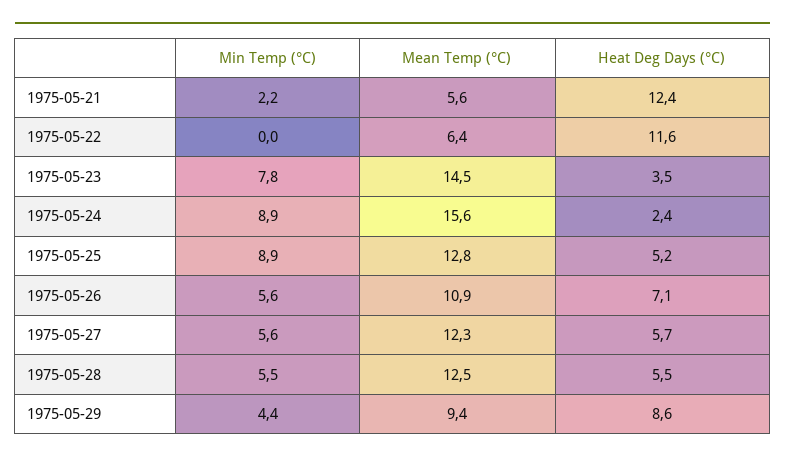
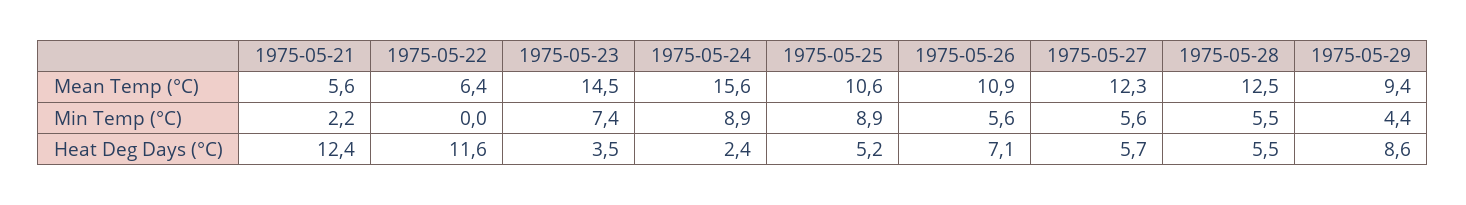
Min Temp (°C), 1975-05-23: 7.8 -> 7.4
Mean Temp (°C), 1975-05-25: 12.8 -> 10.6

